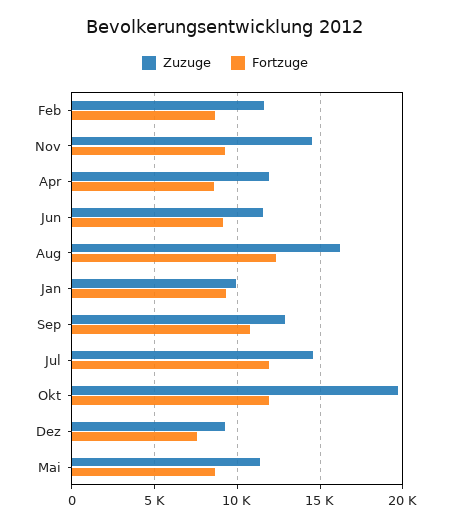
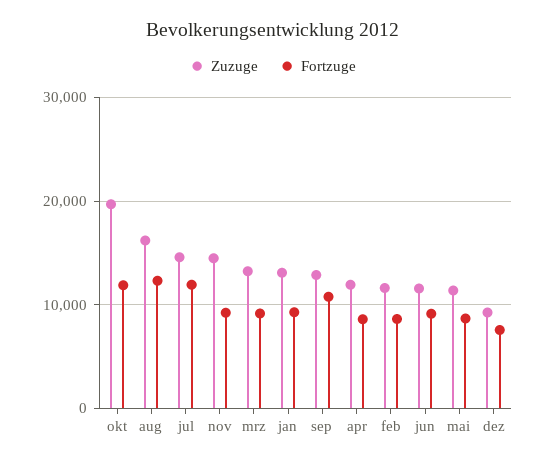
Zuzuge, Jan: 10000 -> 13000
Zuzuge, mrz: none -> 13000
Fortzuge, mrz: none -> 9000

